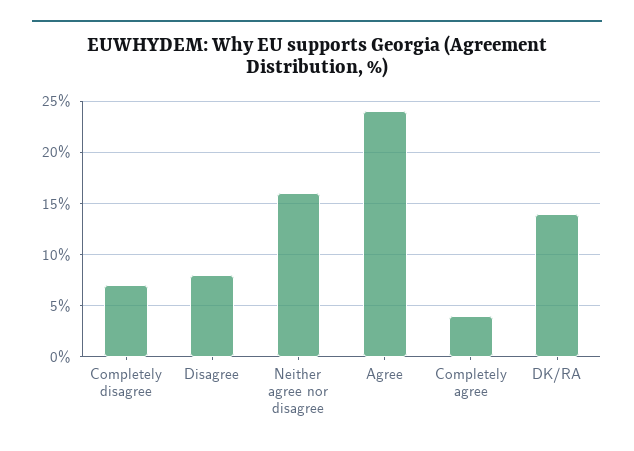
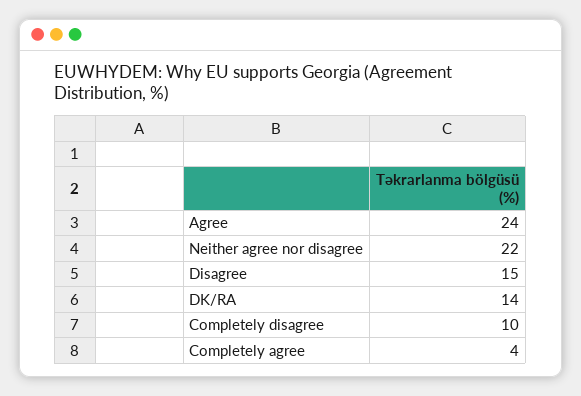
Completely disagree: 7 -> 10
Disagree: 8 -> 15
Neither agree nor disagree: 16 -> 22

